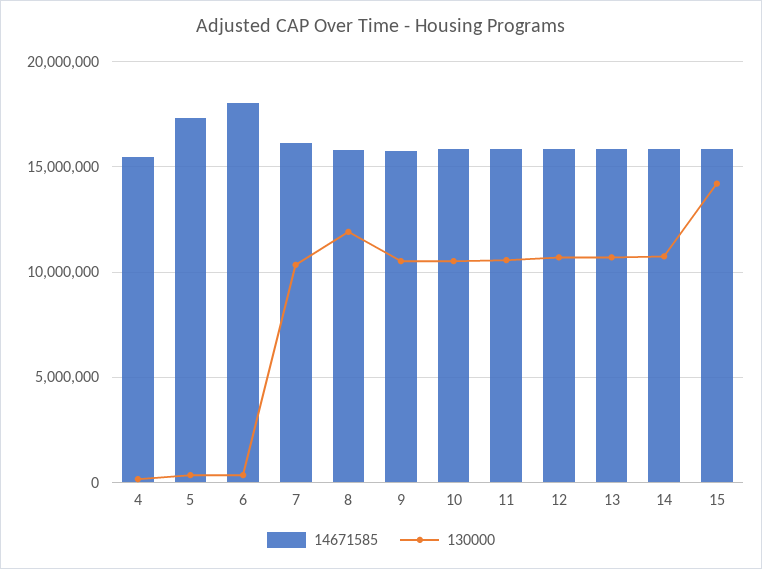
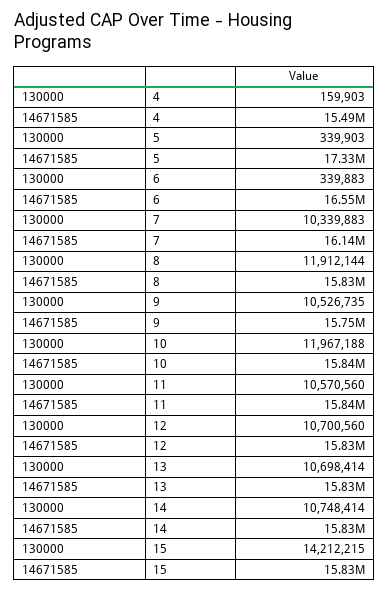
14671585, 6: 18000000 -> 16550000
130000, 10: 10500000 -> 11967188

